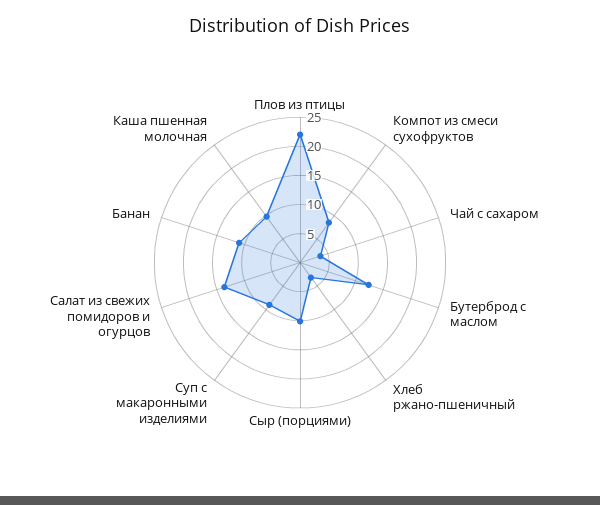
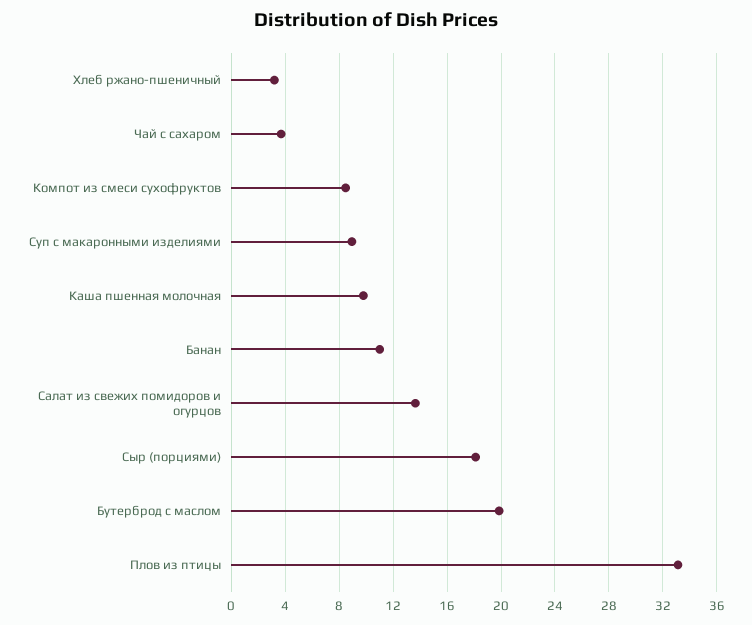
Плов из птицы: 22.5 -> 33
Бутерброд с маслом: 12.5 -> 20
Сыр (порциями): 10 -> 18

